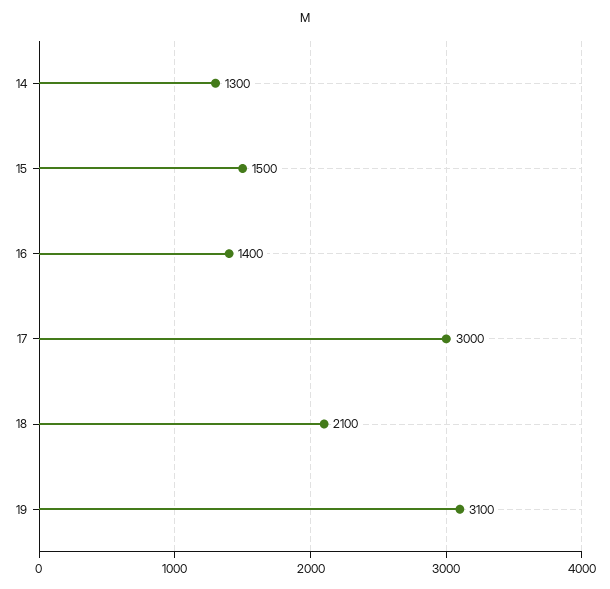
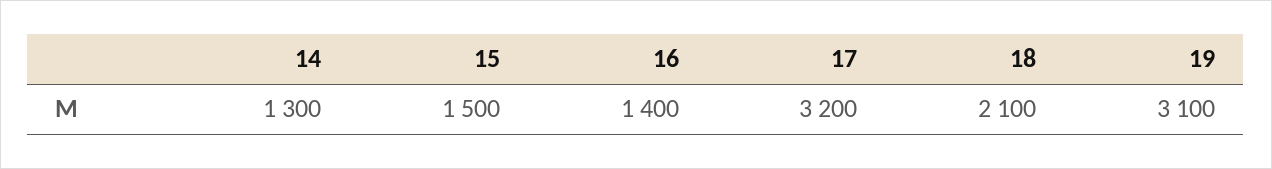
17: 3000 -> 3200

